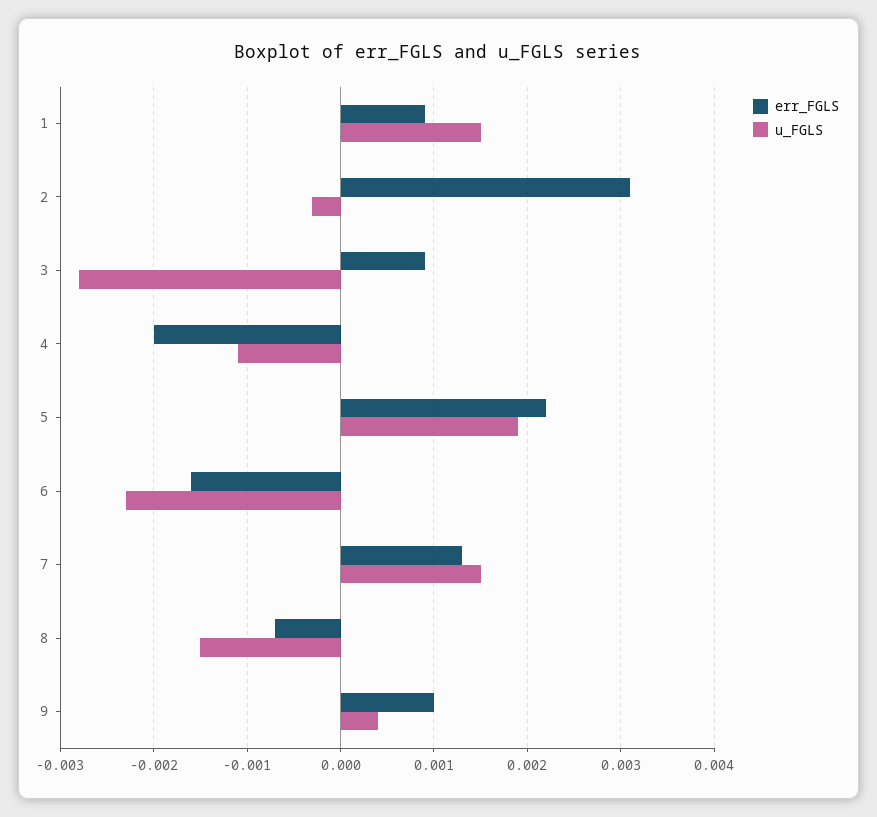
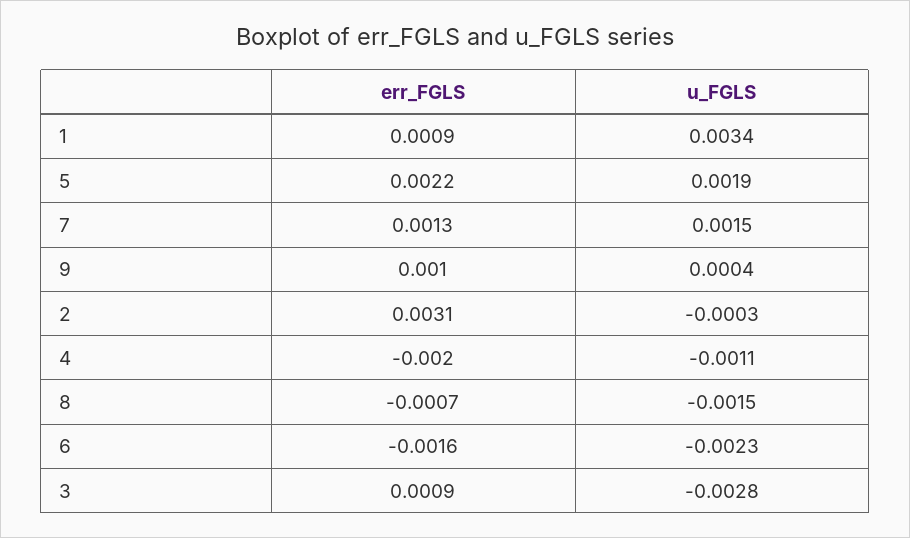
u_FGLS, 1: 0.0015 -> 0.0034

